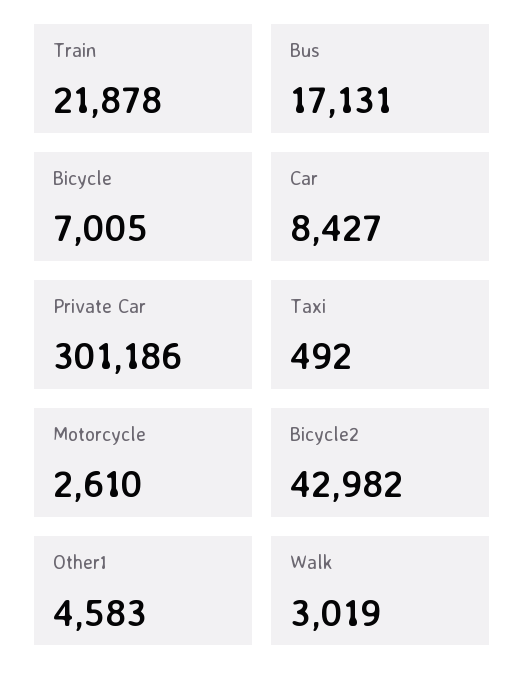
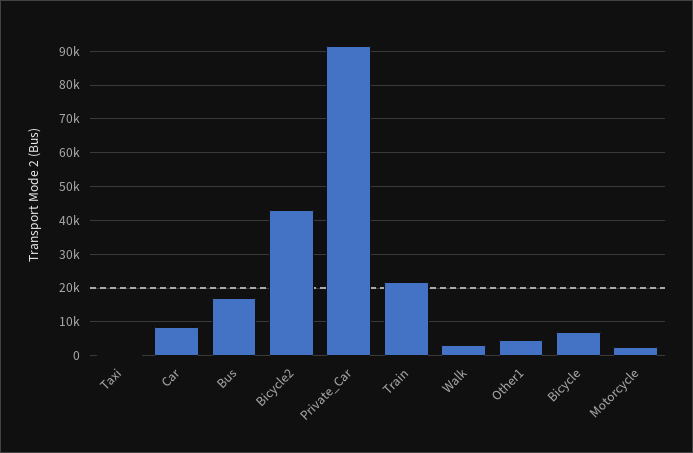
Private Car: 301186 -> 92000

